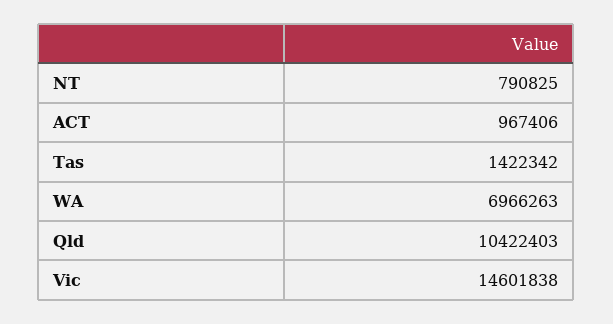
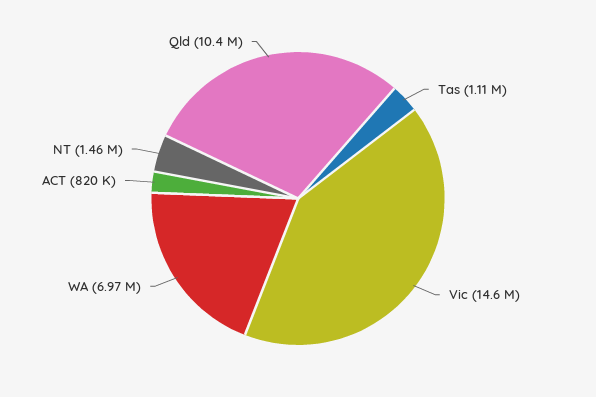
NT: 790825 -> 1460000
ACT: 967406 -> 820000
Tas: 1422342 -> 1110000

